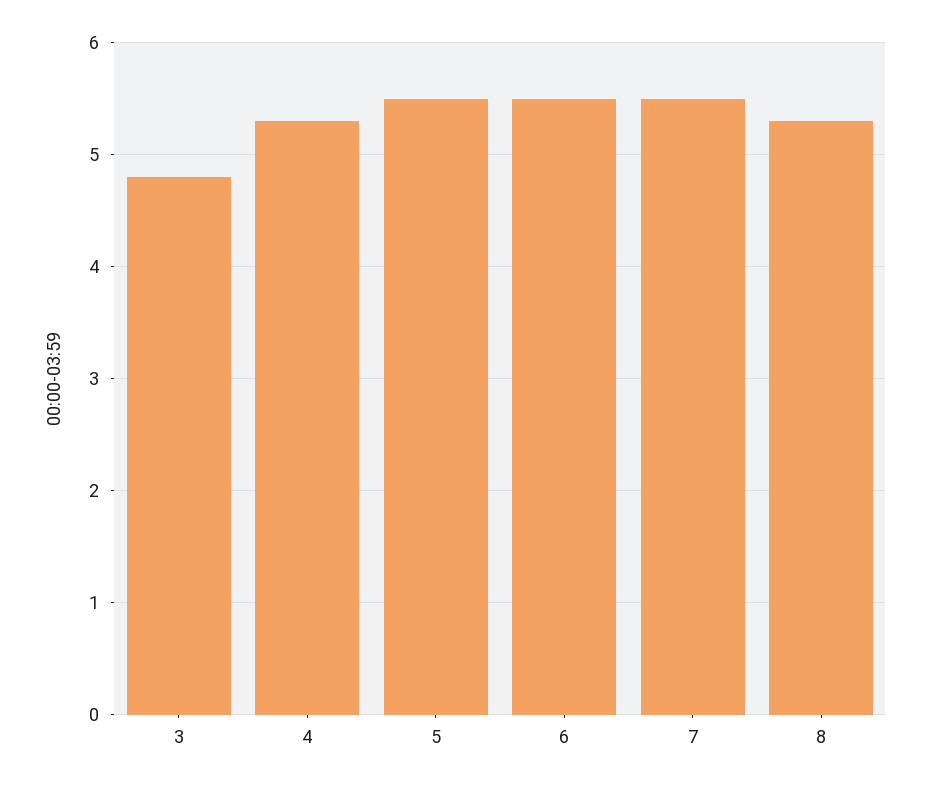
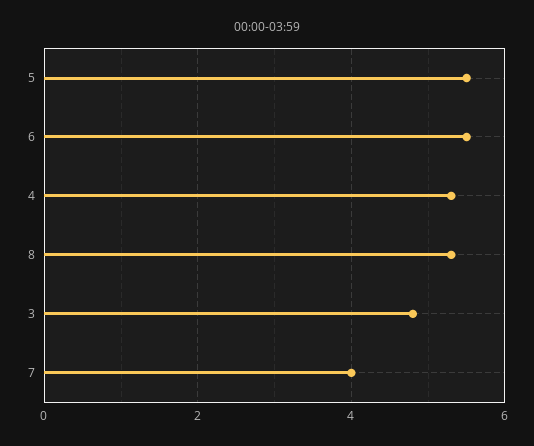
7: 5.5 -> 4

